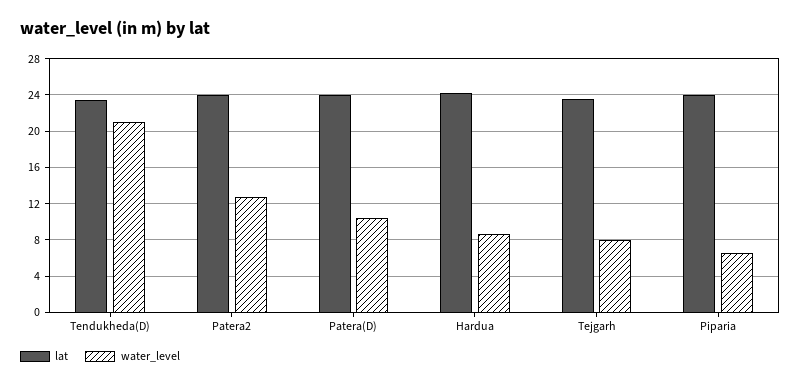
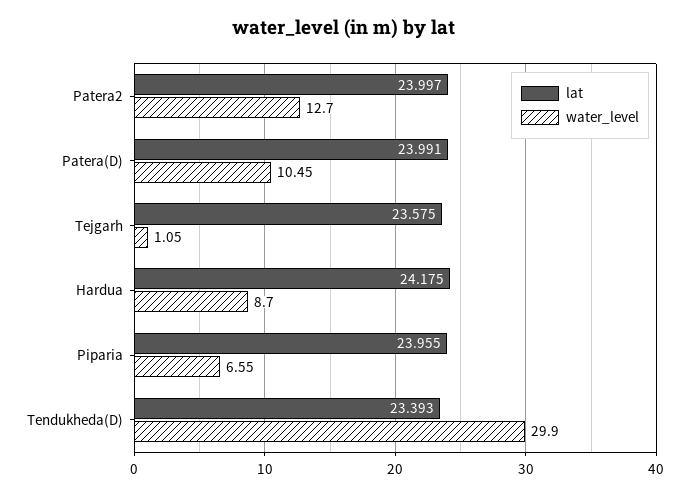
water_level, Tendukheda(D): 21 -> 29.9
water_level, Tejgarh: 8 -> 1.05

